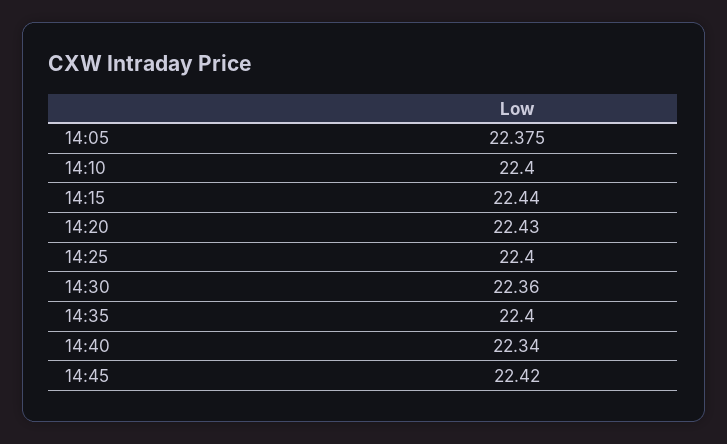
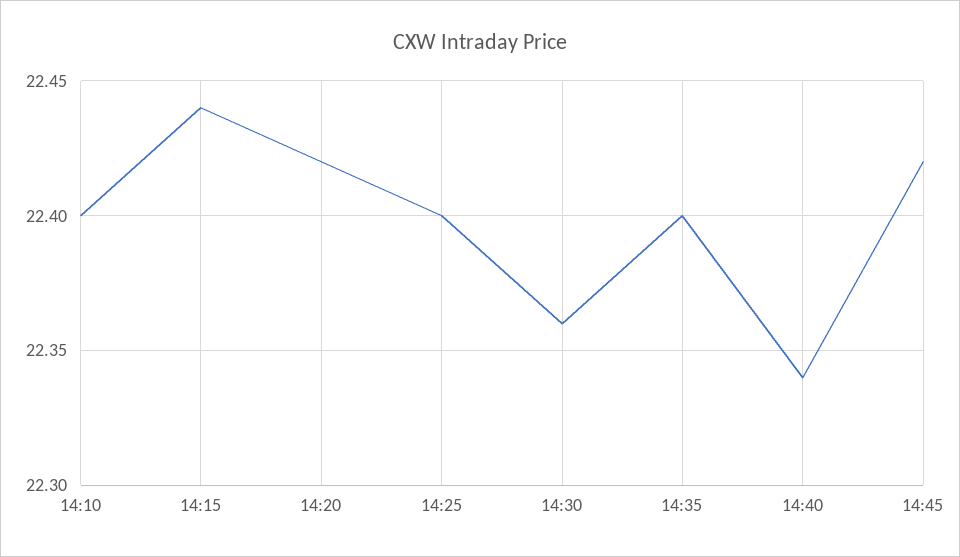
14:05: 22.375 -> none
14:20: 22.43 -> 22.42

